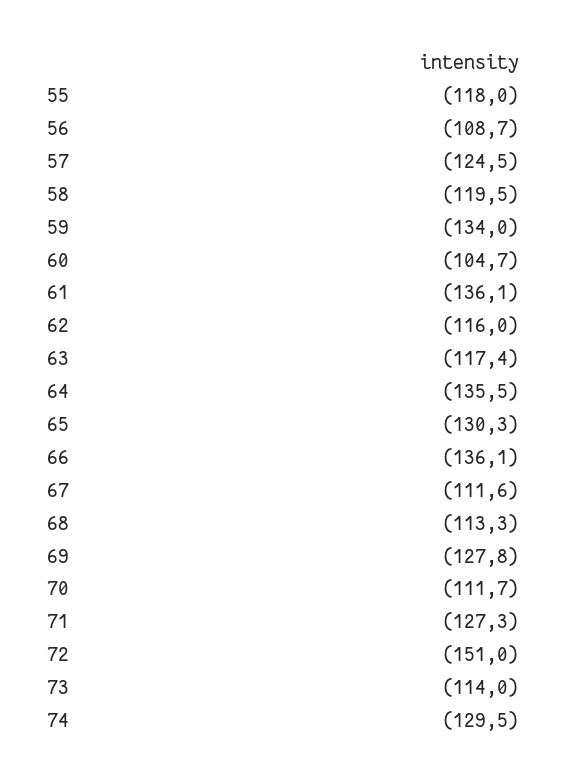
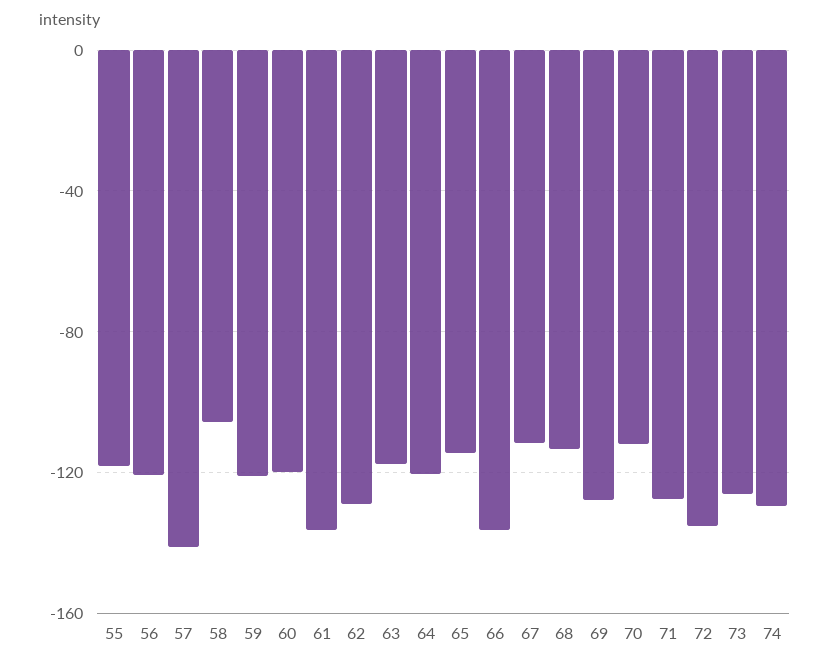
56: -108.7 -> -120
57: -124.5 -> -140
58: -119.5 -> -105
59: -134 -> -120
60: -104.7 -> -120
62: -116 -> -130
64: -135.5 -> -120
65: -130.3 -> -115
72: -151 -> -135
73: -114 -> -125

